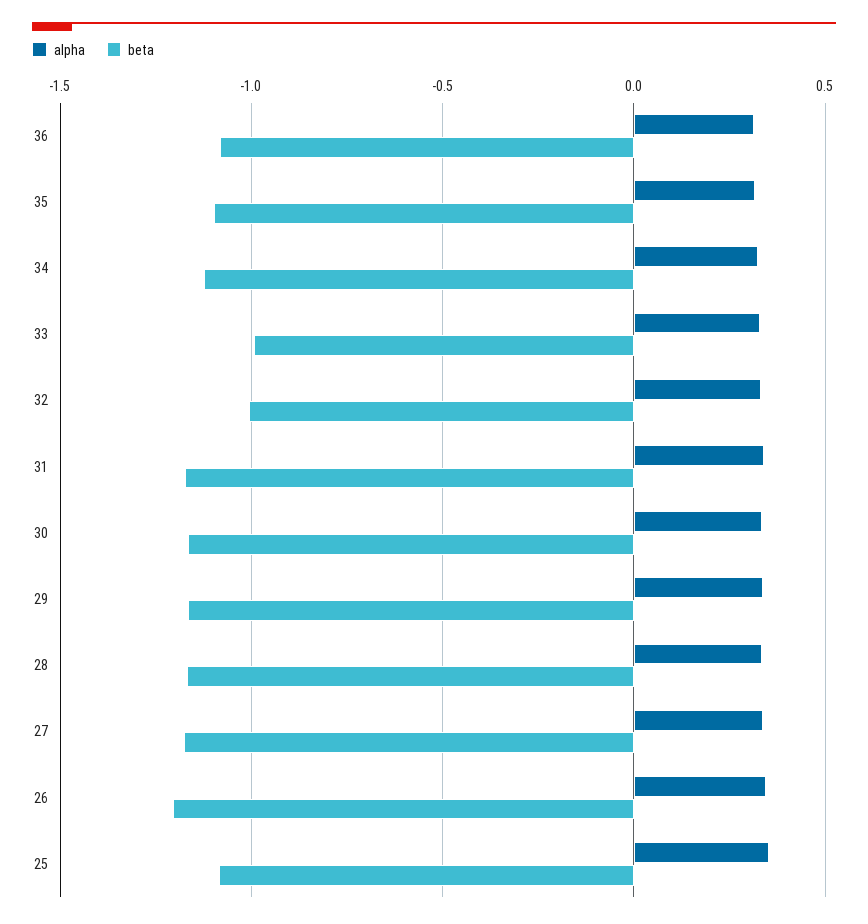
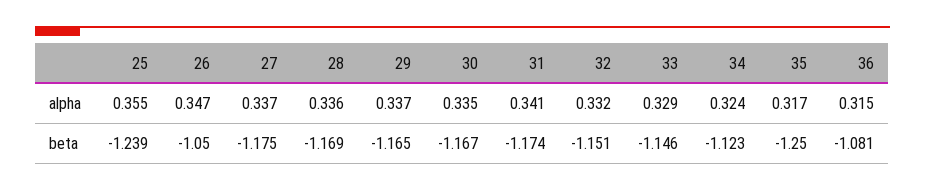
beta, 35: -1.1 -> -1.25
beta, 33: -1 -> -1.146
beta, 32: -1 -> -1.151
beta, 26: -1.2 -> -1.05
beta, 25: -1.1 -> -1.239

